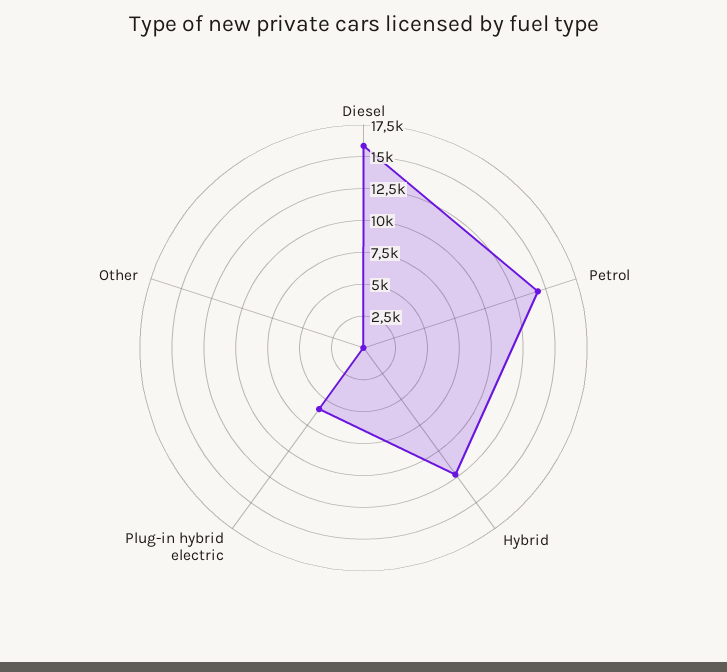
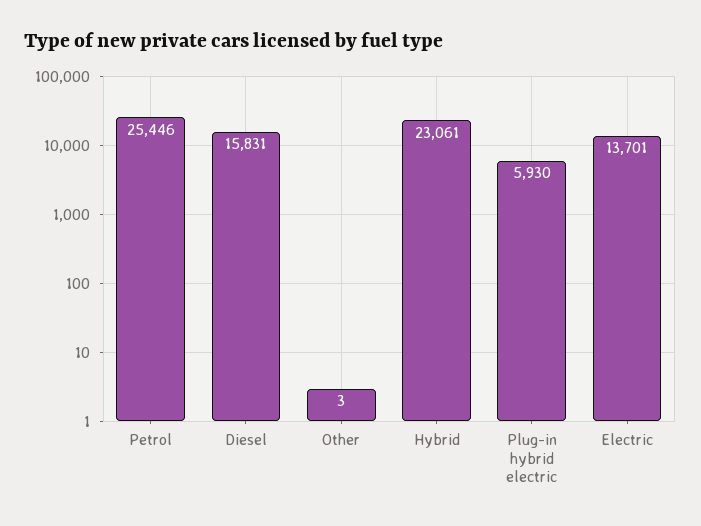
Petrol: 15000 -> 25446
Hybrid: 12500 -> 23061
Electric: none -> 13701

